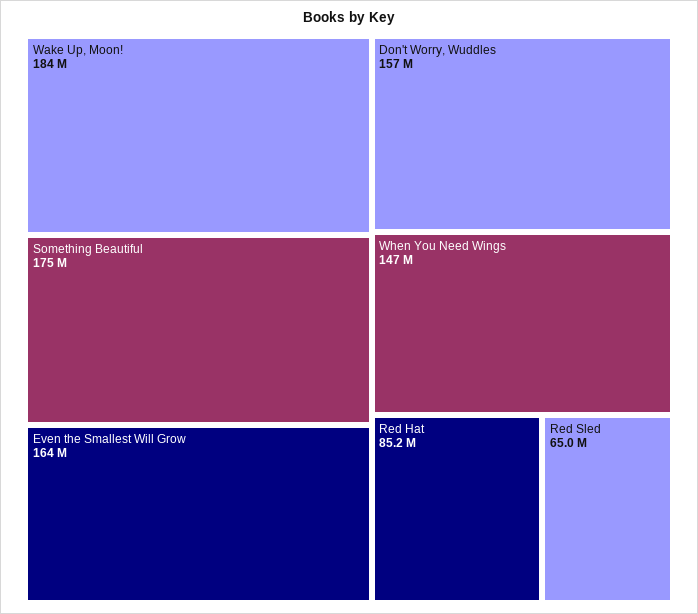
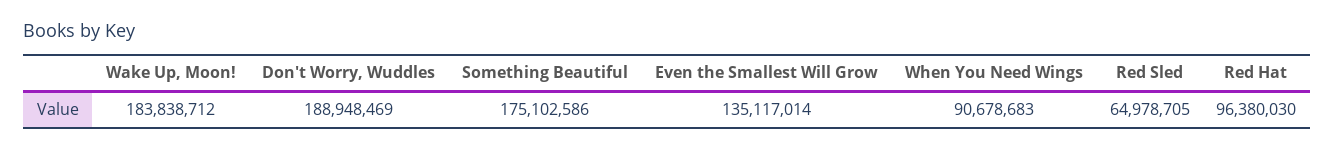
Even the Smallest Will Grow: 164000000 -> 135117014
Don't Worry, Wuddles: 157000000 -> 188948469
When You Need Wings: 147000000 -> 90678683
Red Hat: 85200000 -> 96380030

